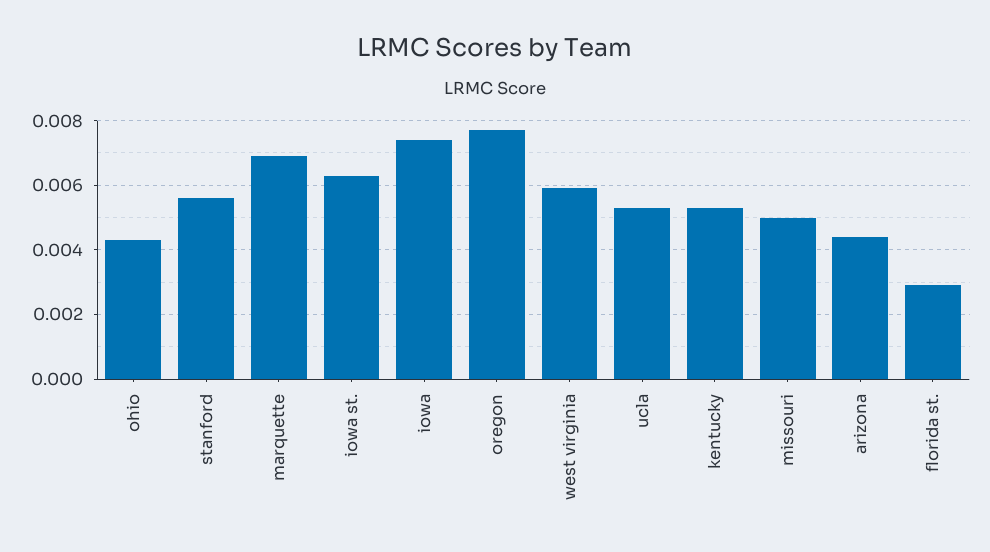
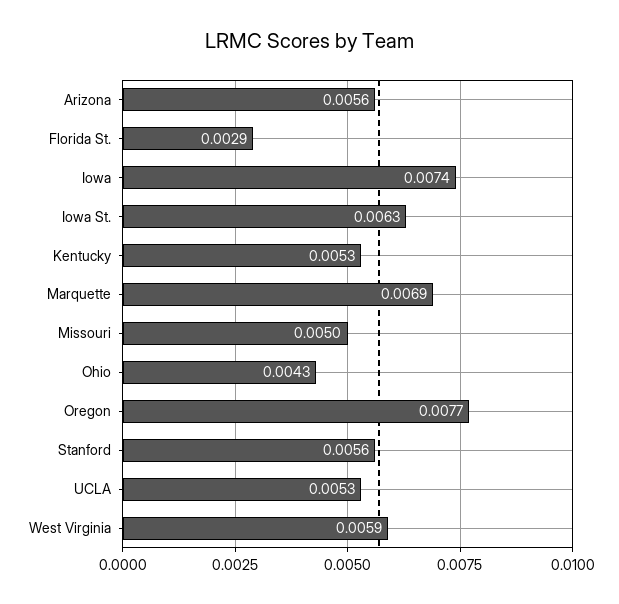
arizona: 0.0045 -> 0.0056

